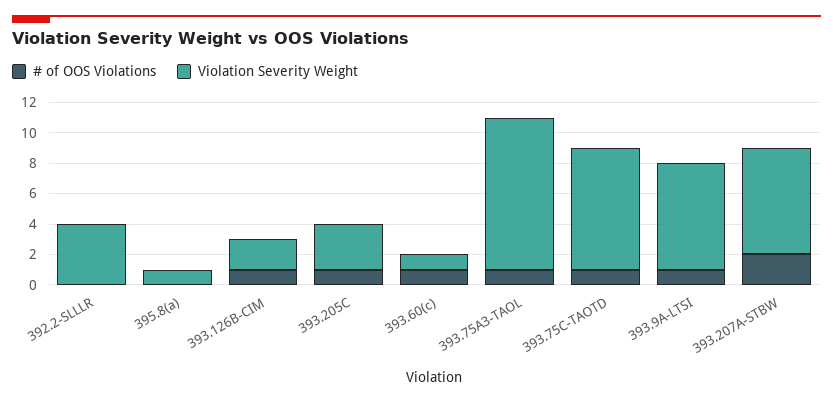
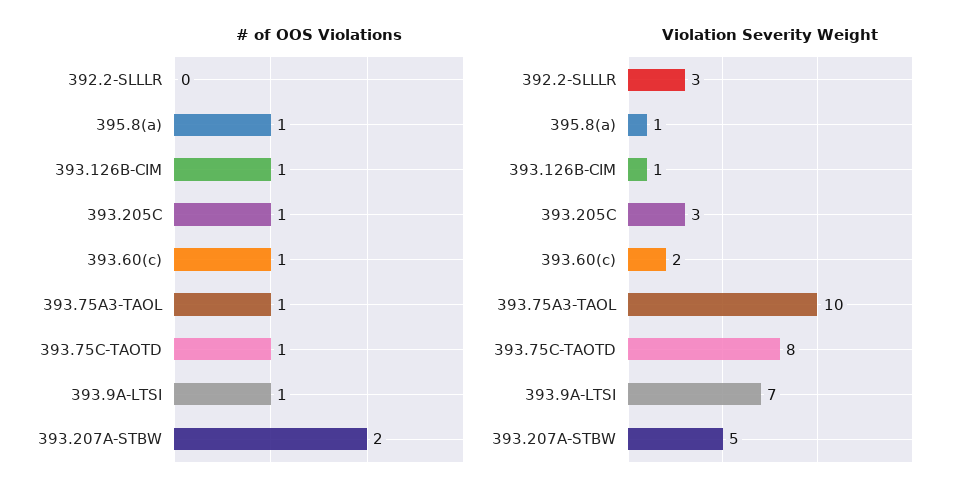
Violation Severity Weight, 392.2-SLLLR: 4 -> 3
# of OOS Violations, 395.8(a): 0 -> 1
Violation Severity Weight, 393.126B-CIM: 2 -> 1
Violation Severity Weight, 393.60(c): 1 -> 2
Violation Severity Weight, 393.207A-STBW: 7 -> 5

